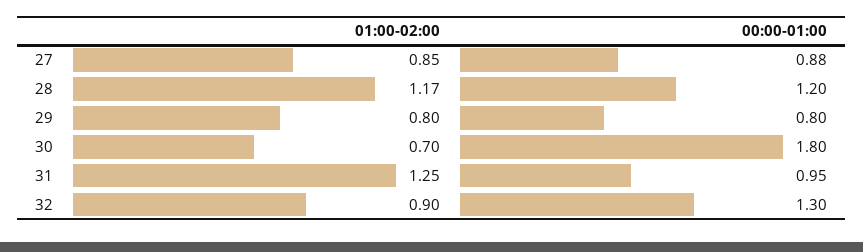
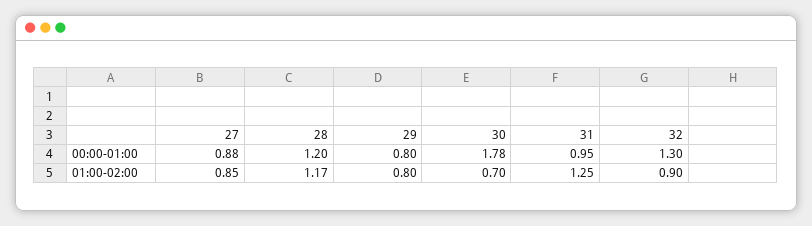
00:00-01:00, 30: 1.8 -> 1.78

